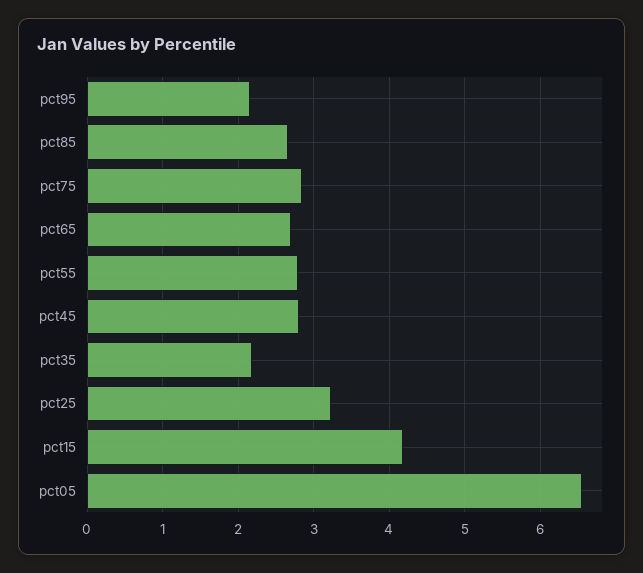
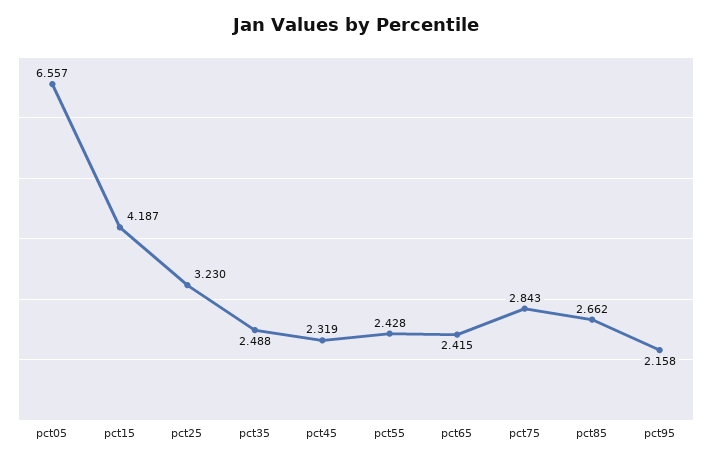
pct65: 2.7 -> 2.415
pct55: 2.8 -> 2.428
pct45: 2.8 -> 2.319
pct35: 2.2 -> 2.488

